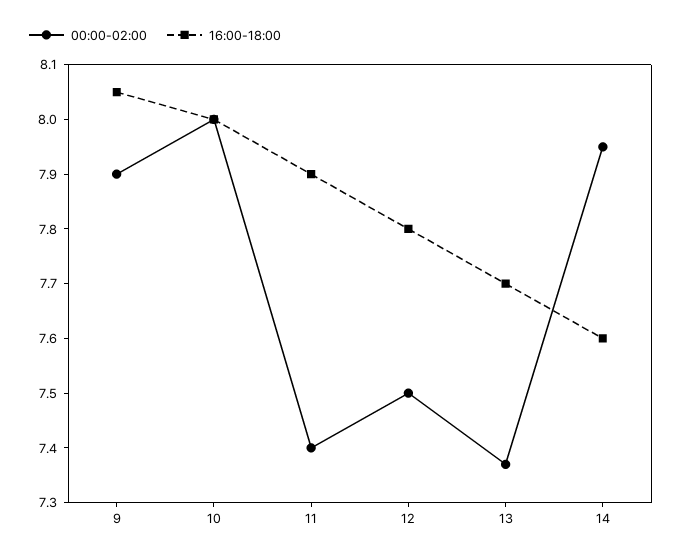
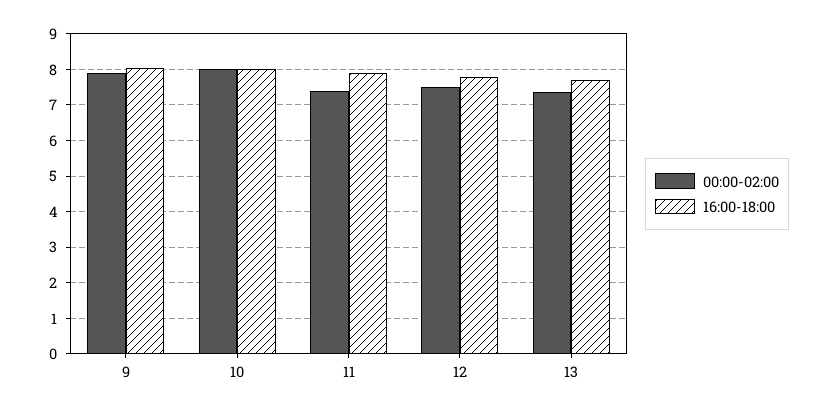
00:00-02:00, 14: 7.95 -> none
16:00-18:00, 14: 7.6 -> none

